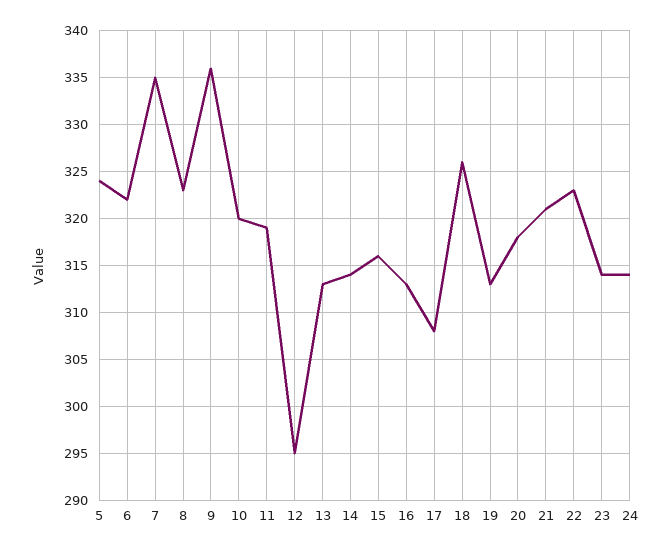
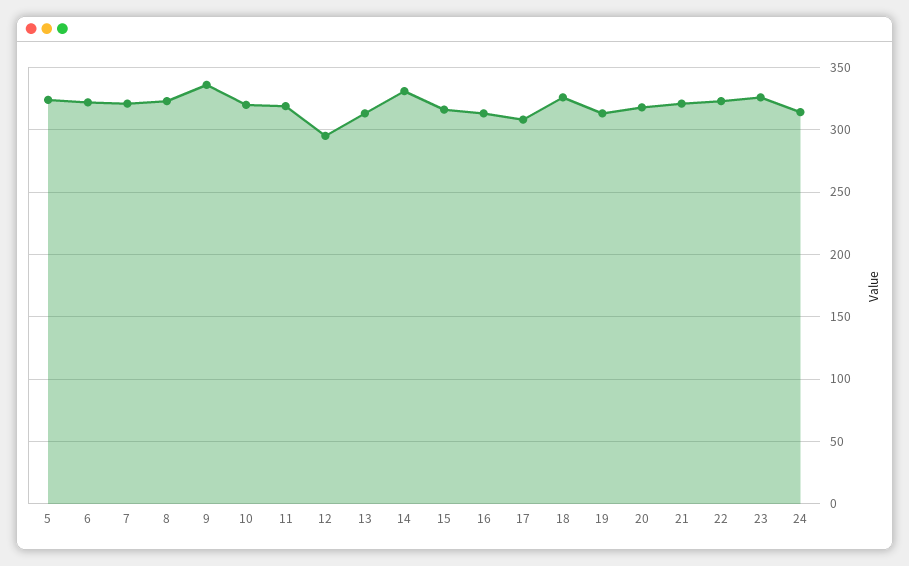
7: 335 -> 320
14: 314 -> 330
23: 314 -> 325

